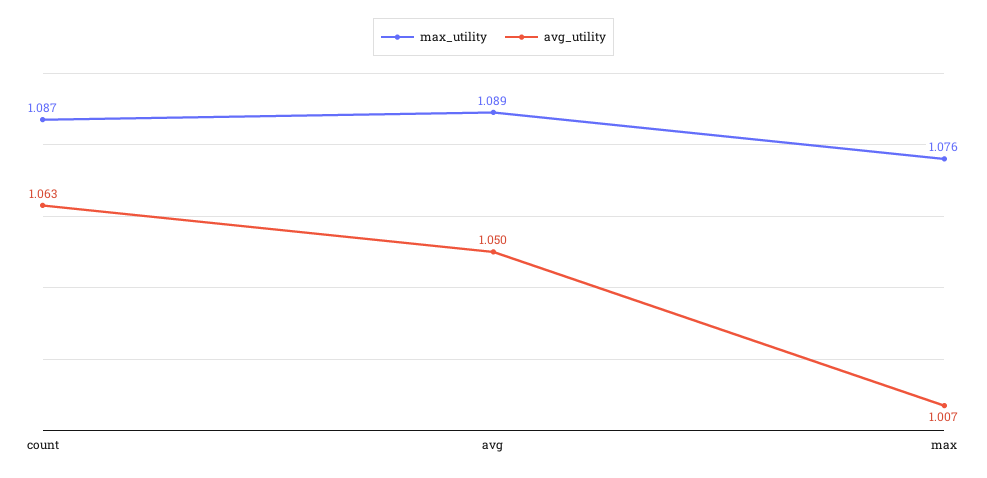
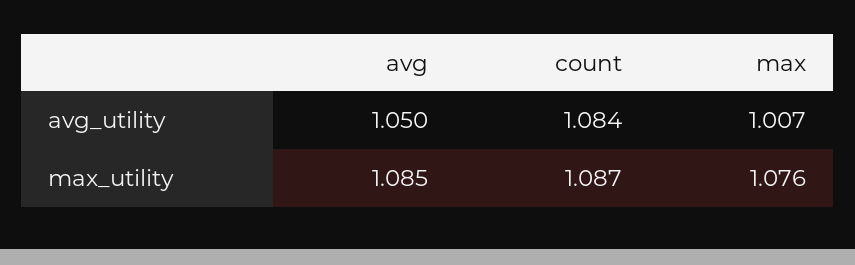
avg_utility, count: 1.063 -> 1.084
max_utility, avg: 1.089 -> 1.085

